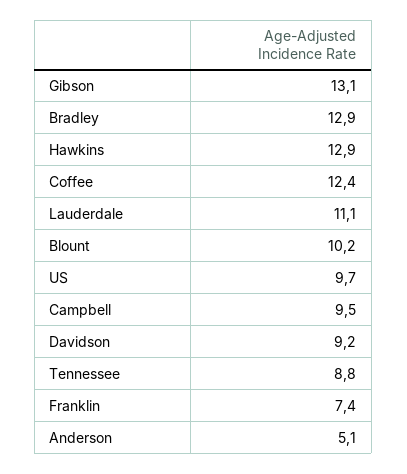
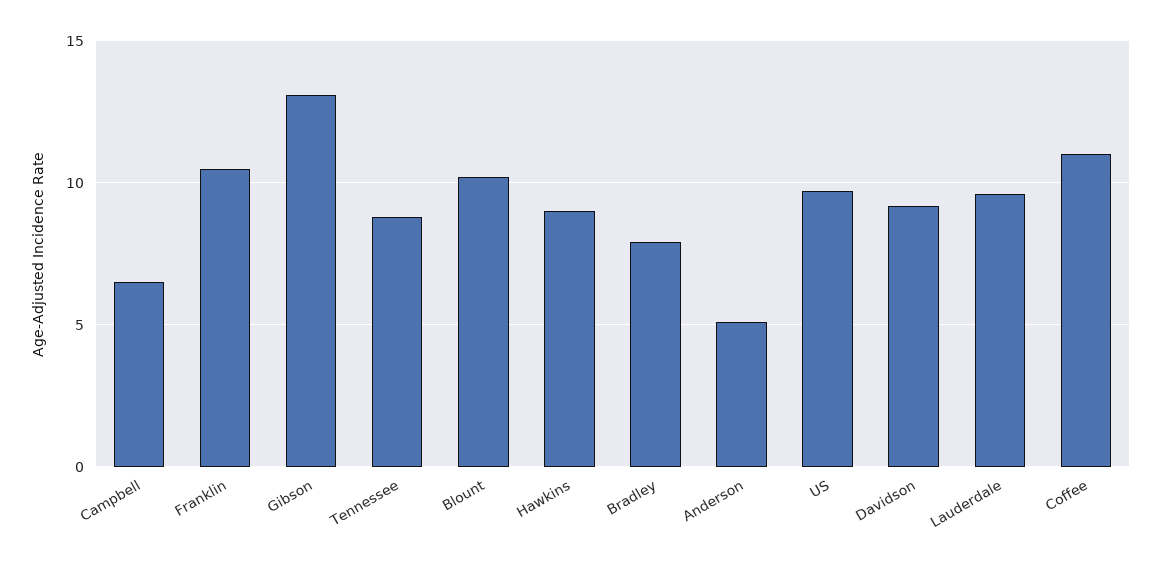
Bradley: 12.9 -> 8
Hawkins: 12.9 -> 9
Coffee: 12.4 -> 11
Lauderdale: 11.1 -> 9.5
Campbell: 9.5 -> 6.5
Franklin: 7.4 -> 10.5

